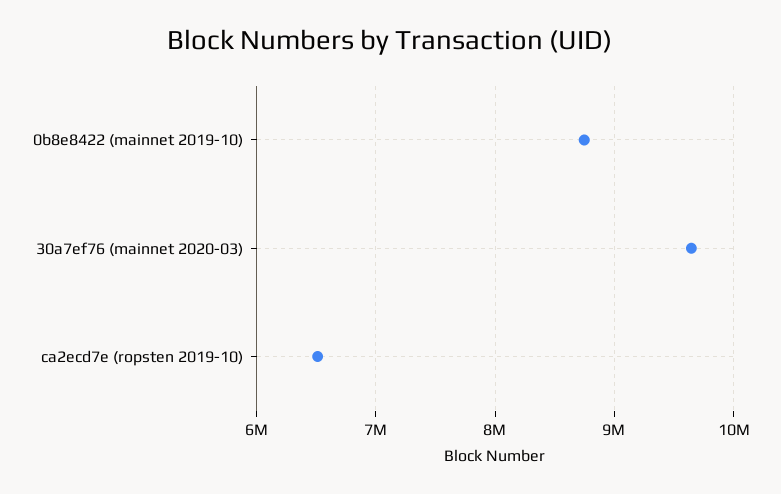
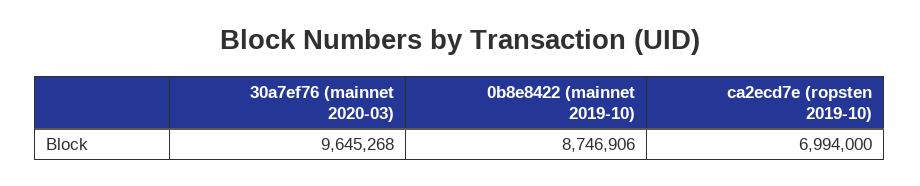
ca2ecd7e (ropsten 2019-10): 6500000 -> 6994000

